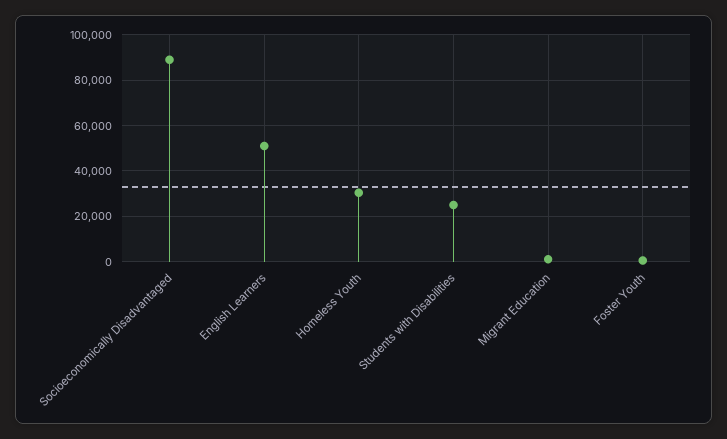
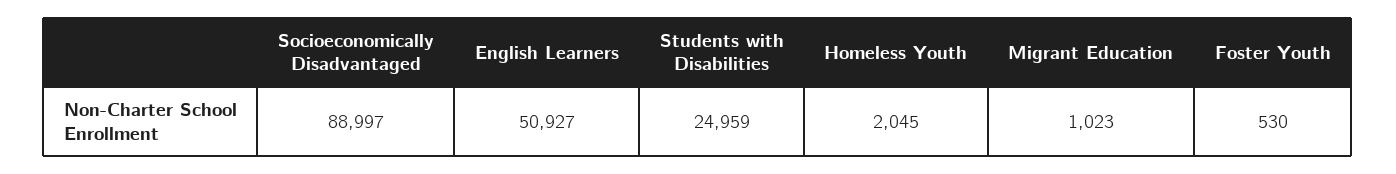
Homeless Youth: 30000 -> 2045

